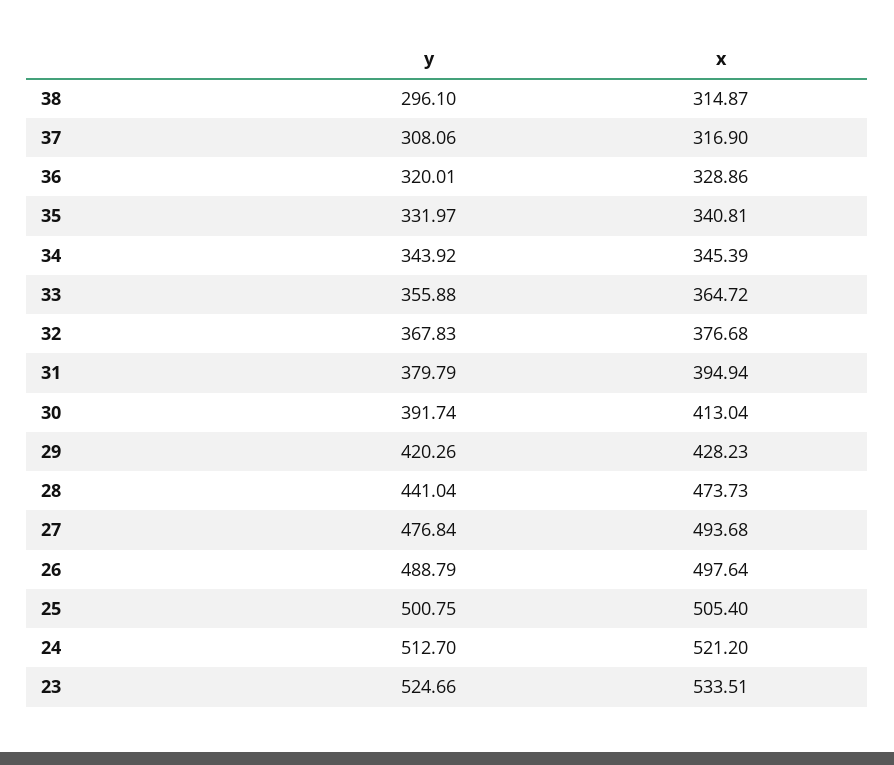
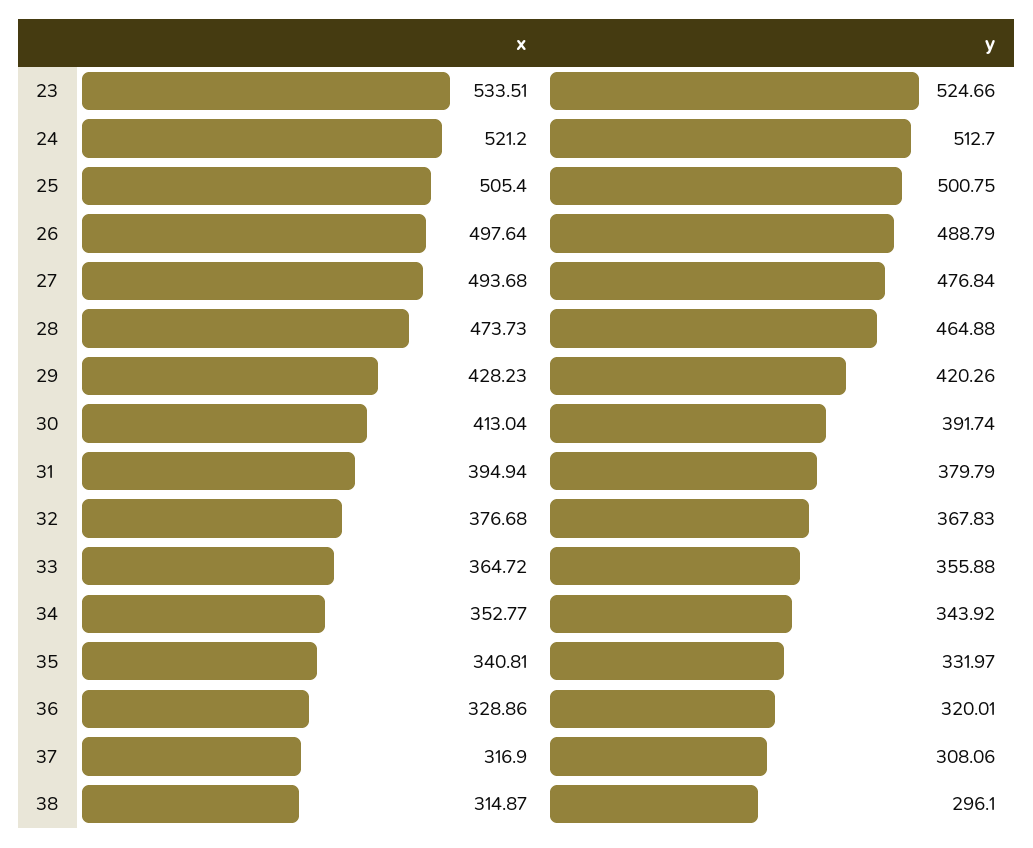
x, 34: 345.39 -> 352.77
y, 28: 441.04 -> 464.88

